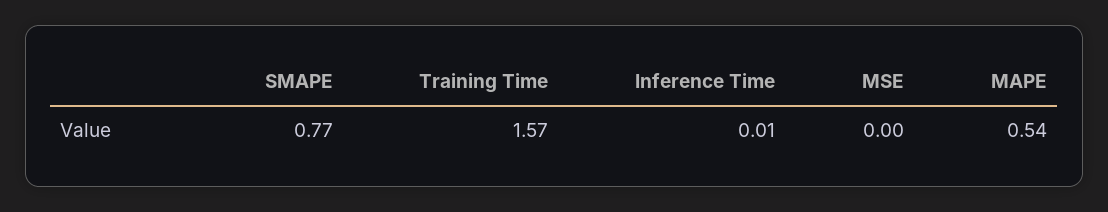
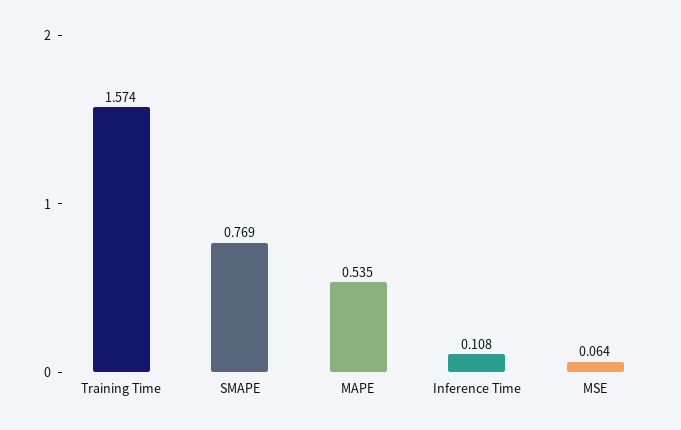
Inference Time: 0.01 -> 0.108
MSE: 0 -> 0.064

